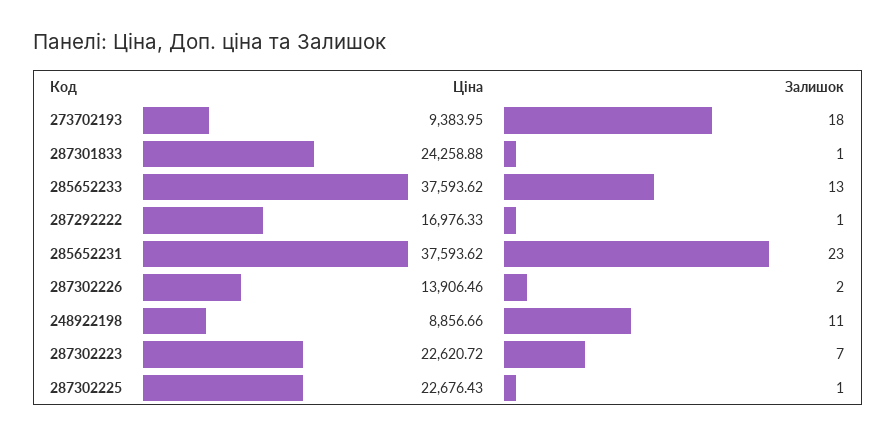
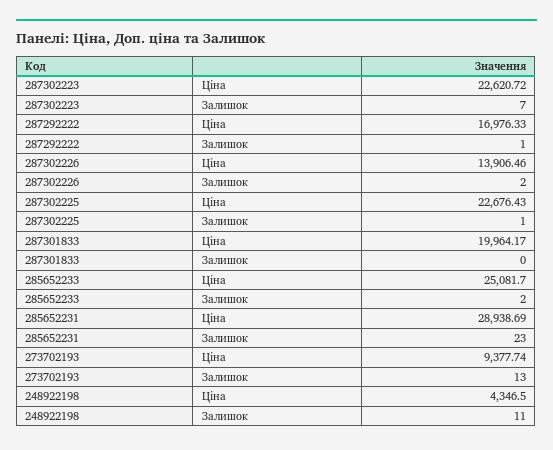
Ціна, 273702193: 9383.95 -> 9377.74
Залишок, 273702193: 18 -> 13
Ціна, 287301833: 24258.88 -> 19964.17
Залишок, 287301833: 1 -> 0
Ціна, 285652233: 37593.62 -> 25081.7
Залишок, 285652233: 13 -> 2
Ціна, 285652231: 37593.62 -> 28938.69
Ціна, 248922198: 8856.66 -> 4346.5

